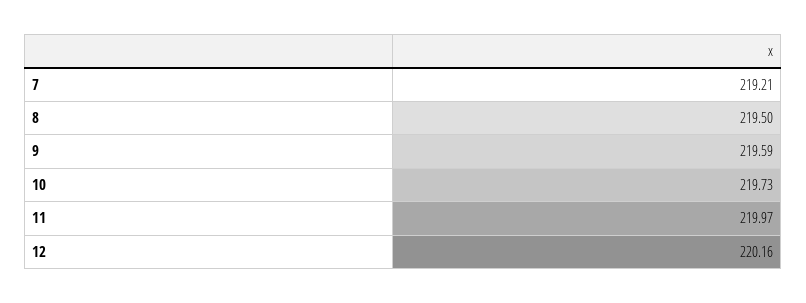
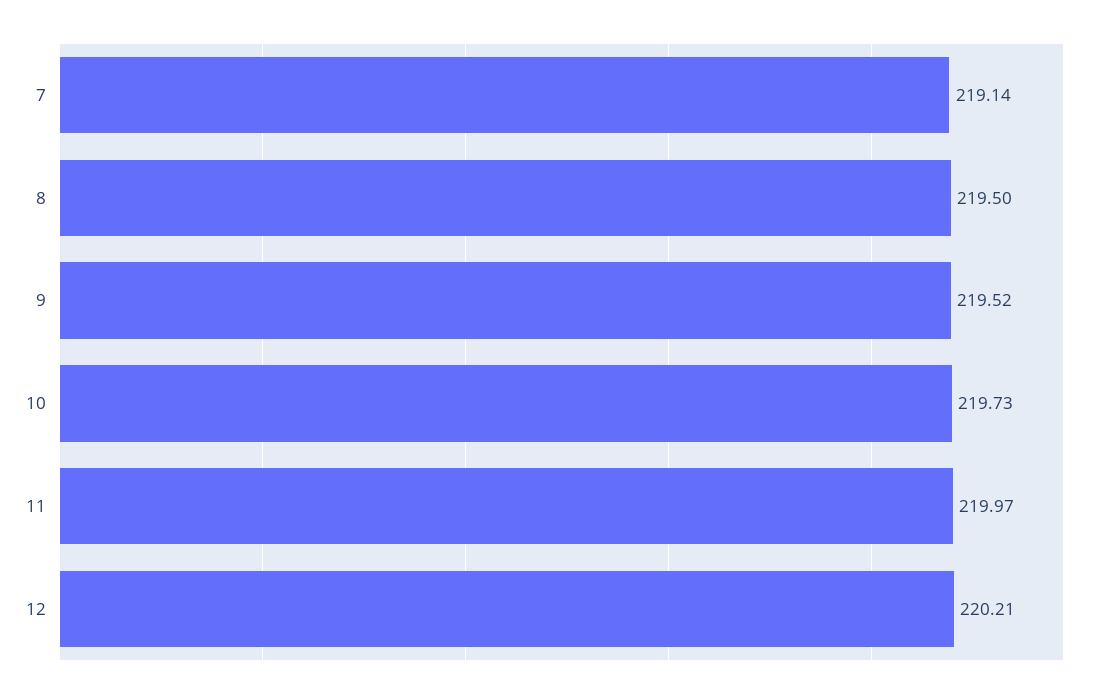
7: 219.21 -> 219.14
9: 219.59 -> 219.52
12: 220.16 -> 220.21

